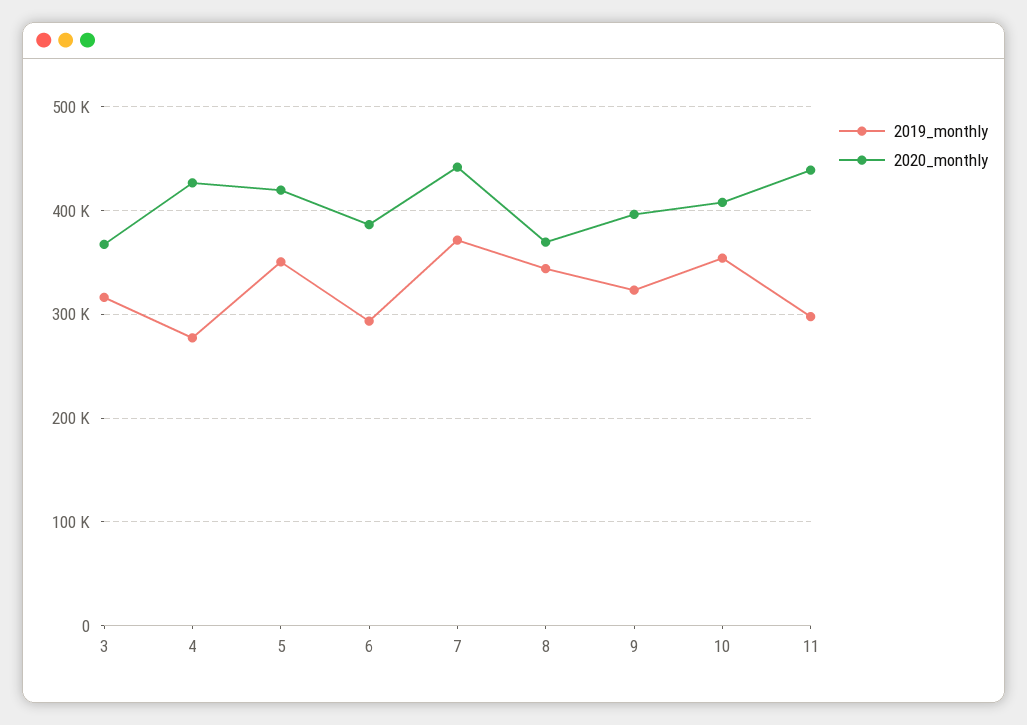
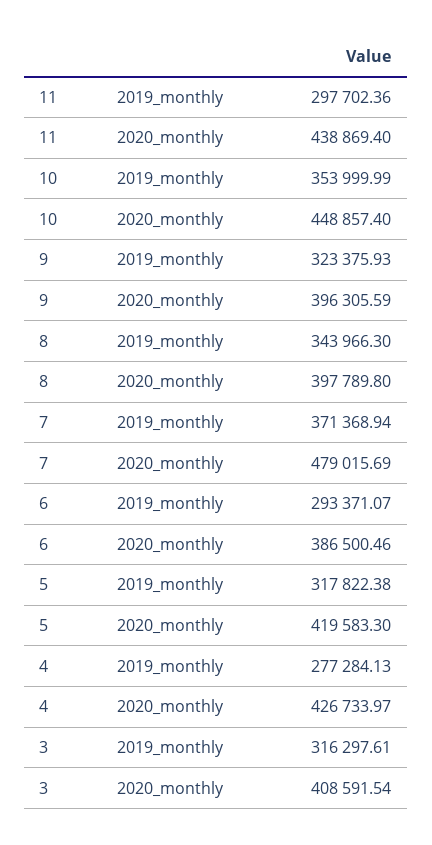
2020_monthly, 3: 370000 -> 408591.54
2019_monthly, 5: 350000 -> 317822.38
2020_monthly, 7: 440000 -> 479015.69
2020_monthly, 8: 370000 -> 397789.8
2020_monthly, 10: 410000 -> 448857.4

